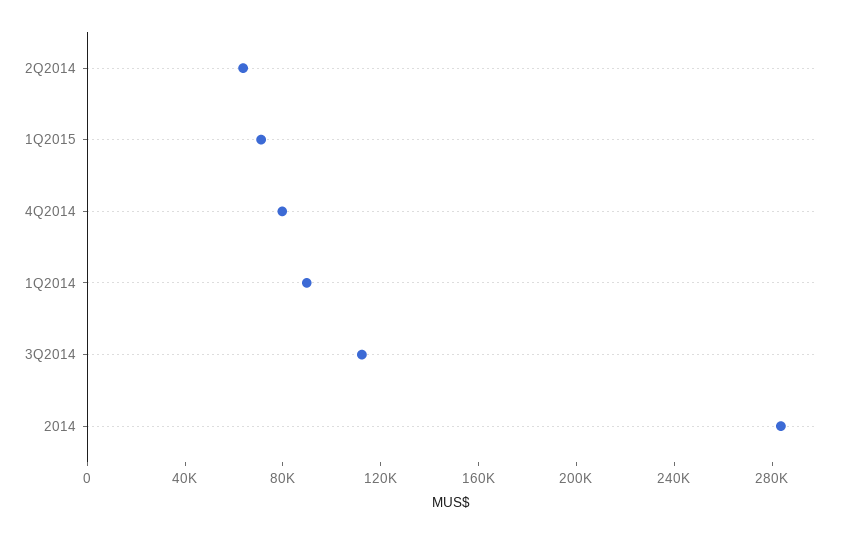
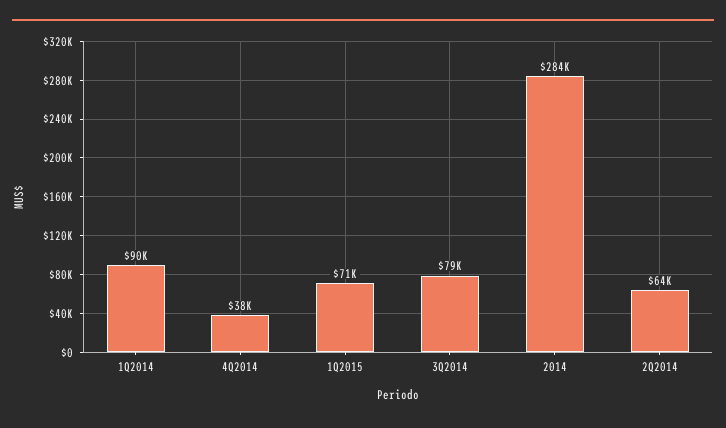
4Q2014: 80000 -> 38000
3Q2014: 110000 -> 79000

